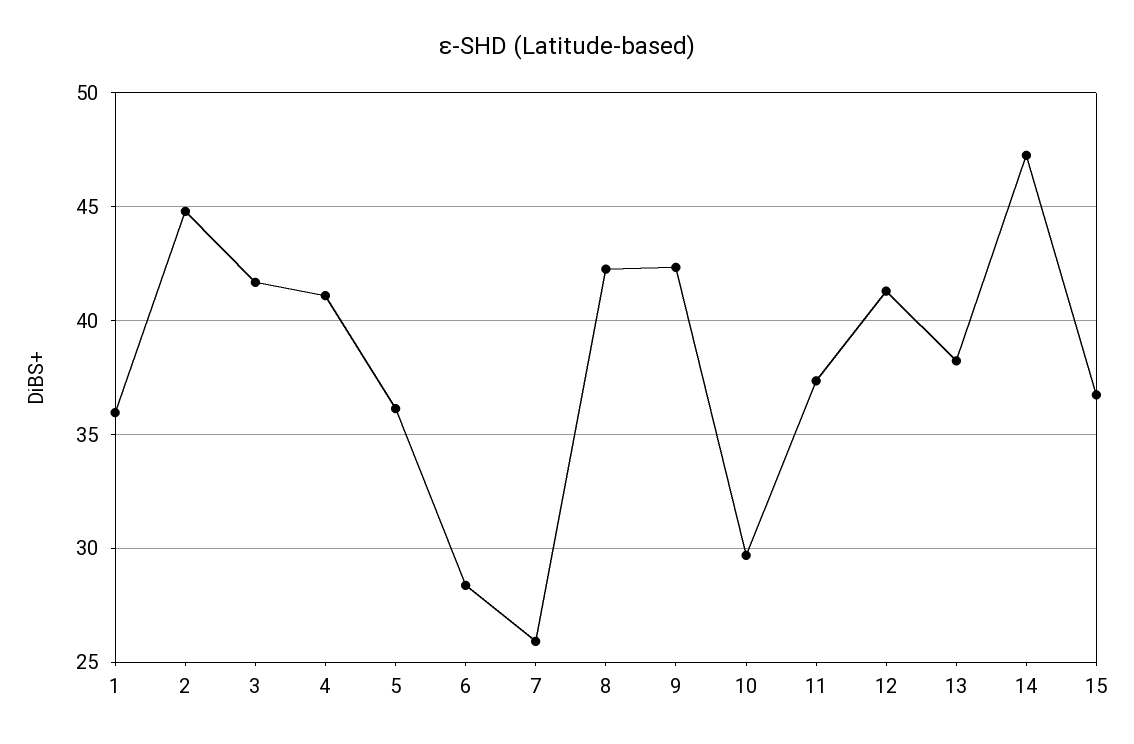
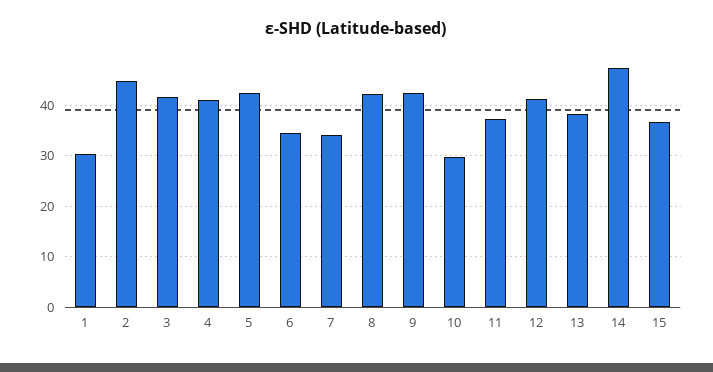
1: 36 -> 30
5: 36 -> 42
6: 28.5 -> 34
7: 26 -> 34

